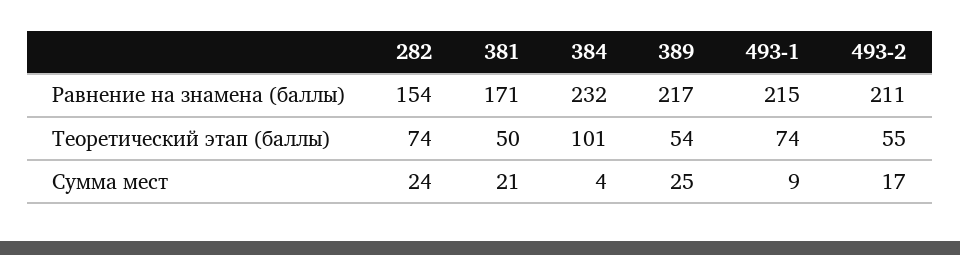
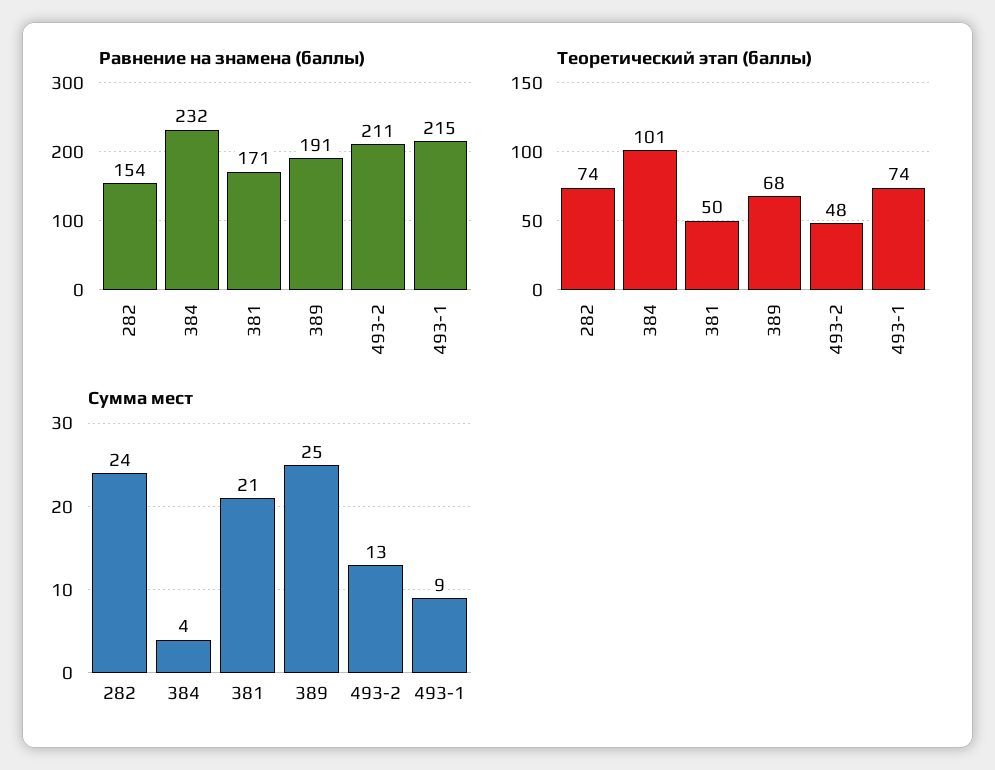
Равнение на знамена (баллы), 389: 217 -> 191
Теоретический этап (баллы), 389: 54 -> 68
Теоретический этап (баллы), 493-2: 55 -> 48
Сумма мест, 493-2: 17 -> 13

